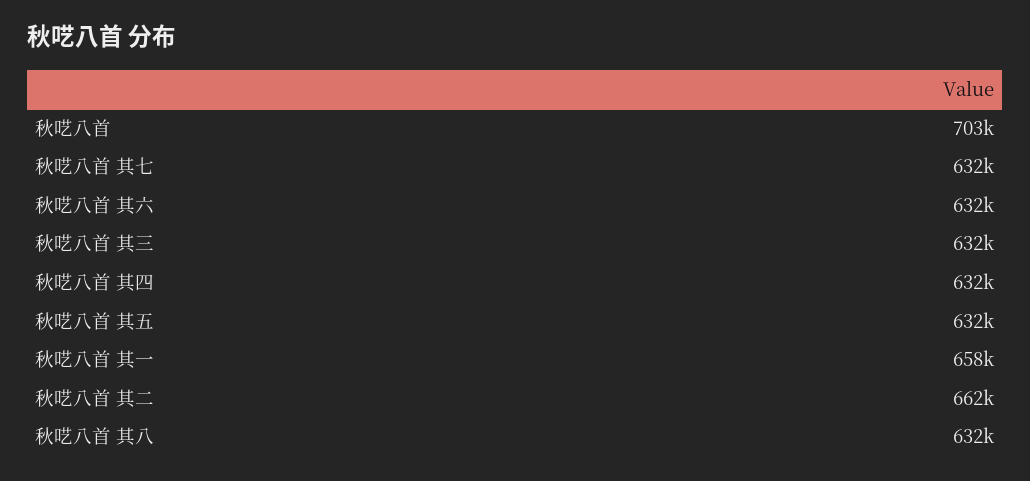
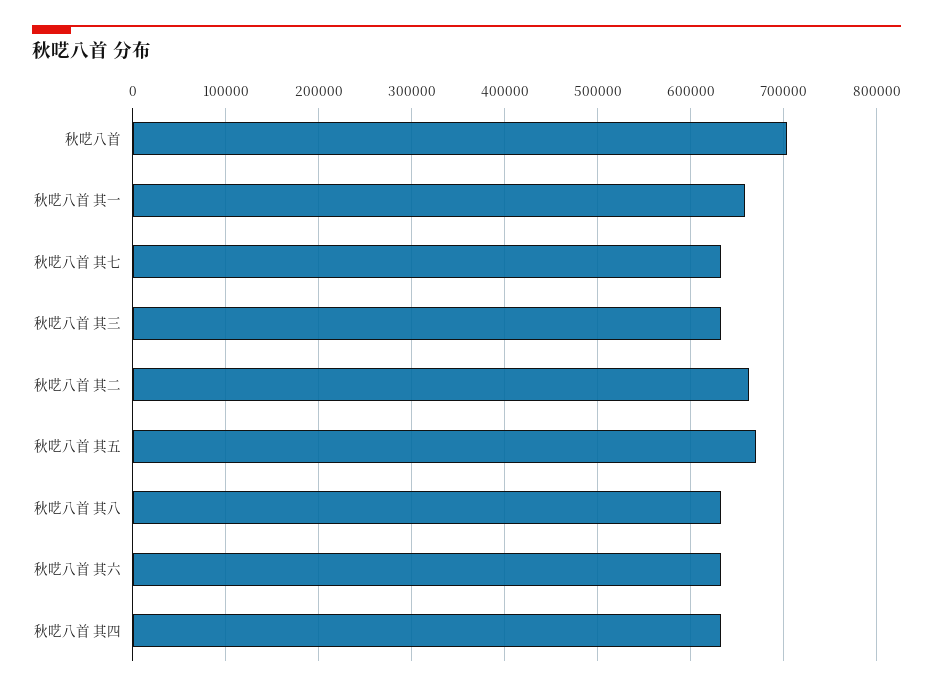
秋呓八首 其五: 632000 -> 670000

